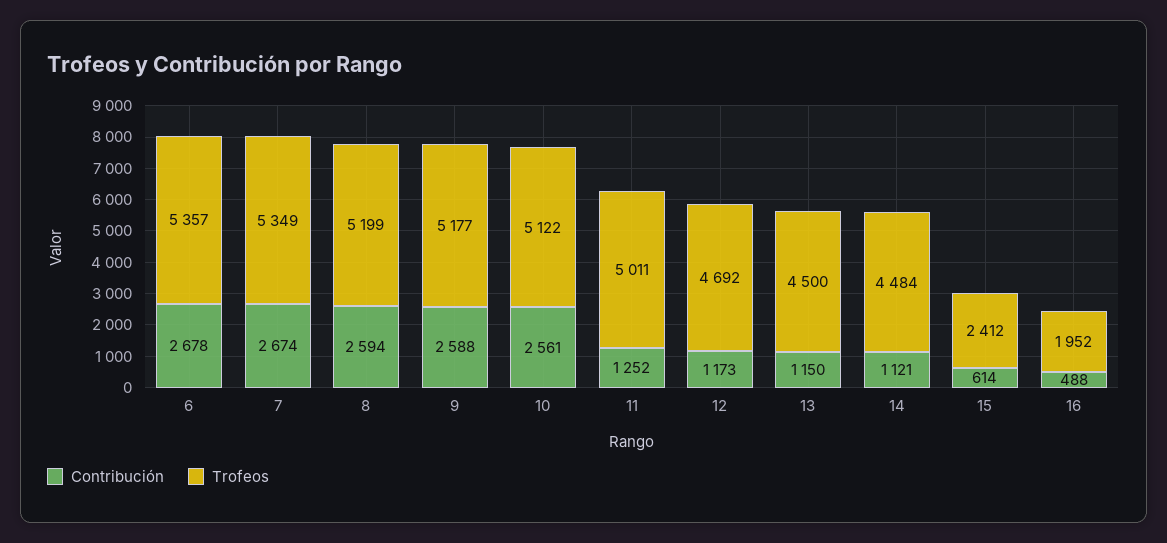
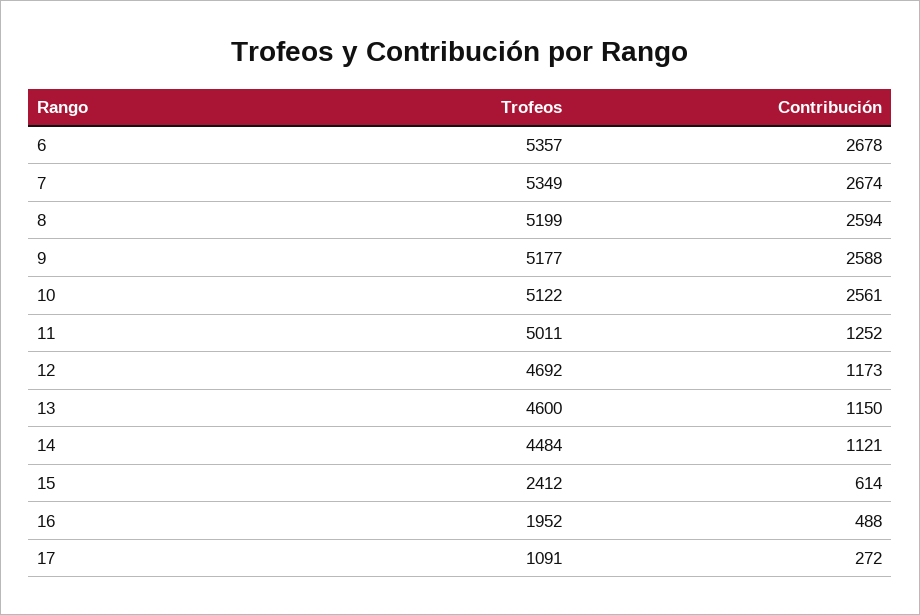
Trofeos, 13: 4500 -> 4600
Trofeos, 17: none -> 1091
Contribución, 17: none -> 272

